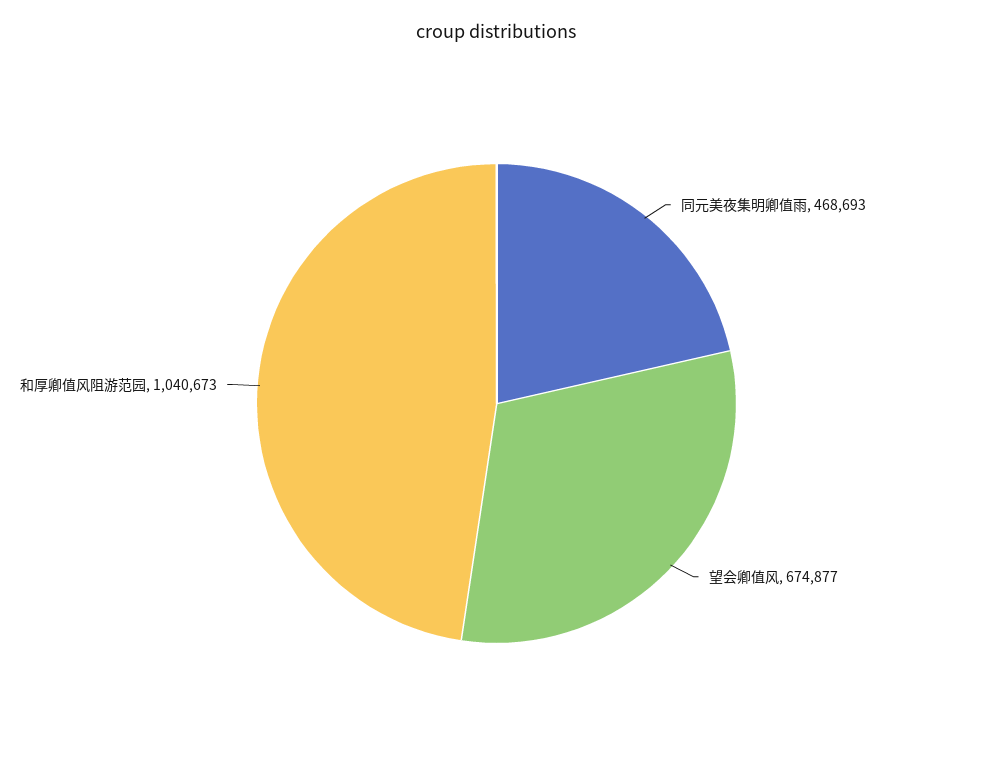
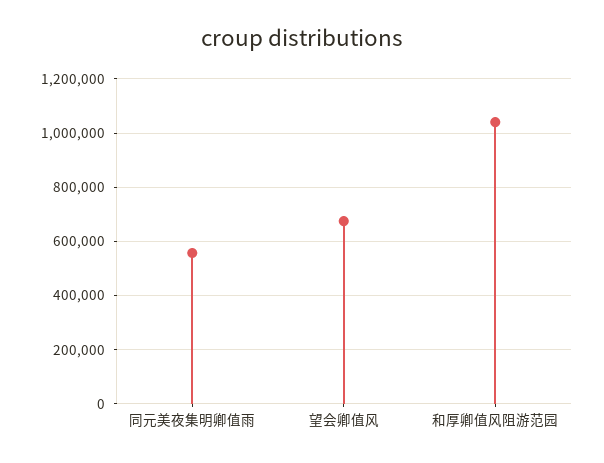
同元美夜集明卿值雨: 468693 -> 550000

